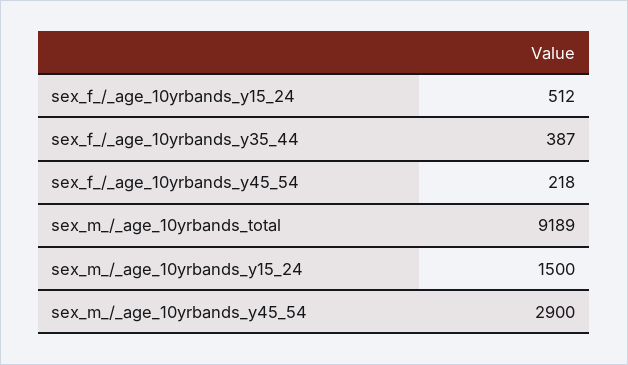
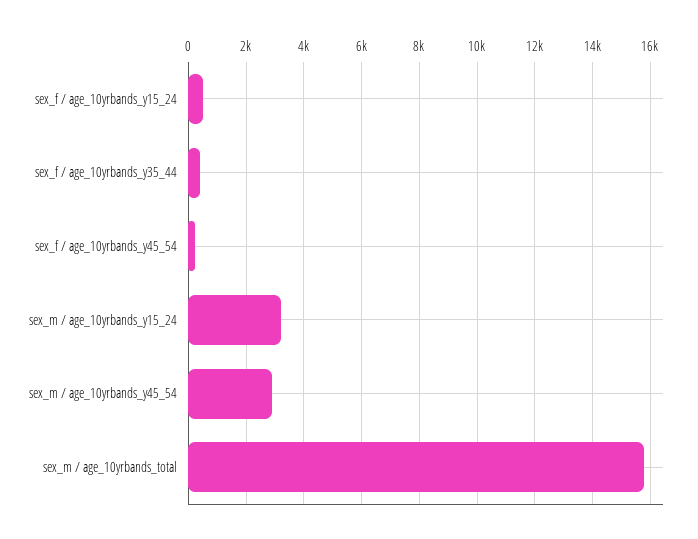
sex_m_/_age_10yrbands_total: 9189 -> 15750
sex_m_/_age_10yrbands_y15_24: 1500 -> 3250

